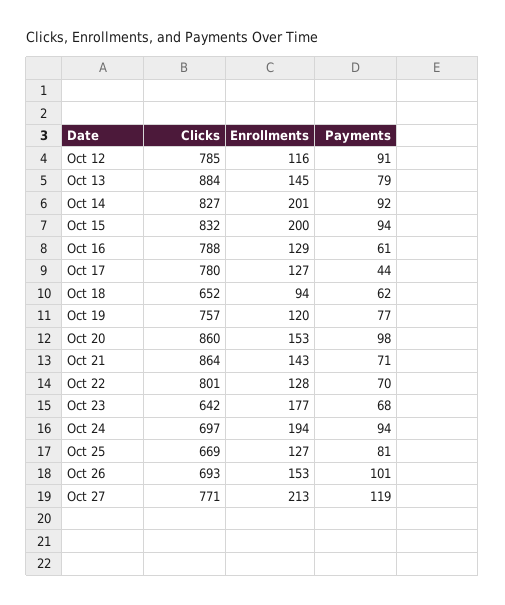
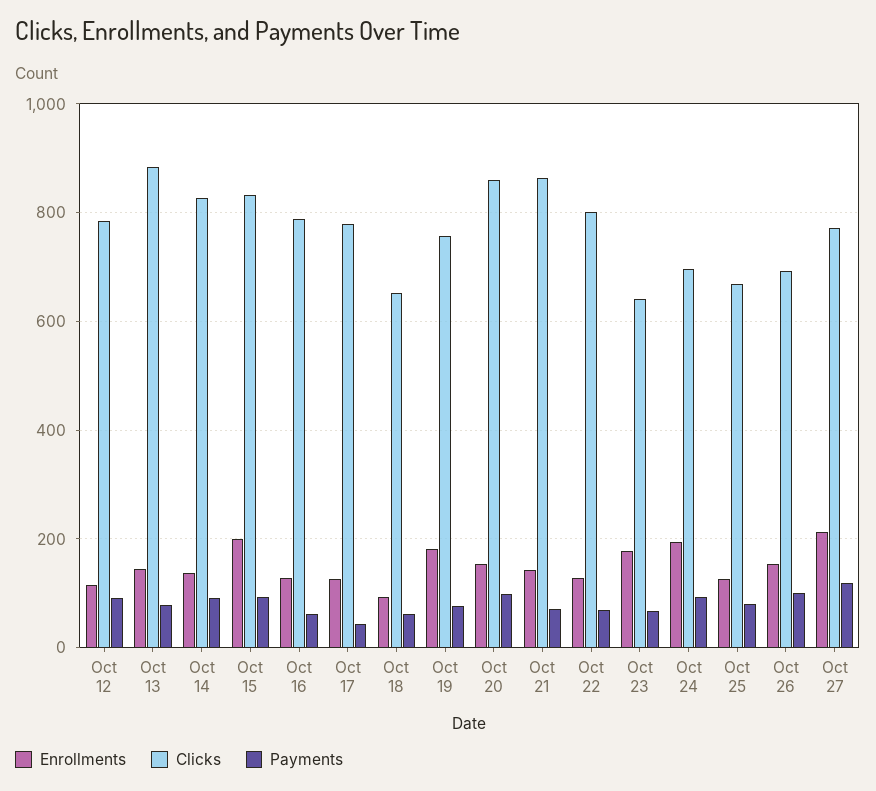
Enrollments, Oct 14: 201 -> 140
Enrollments, Oct 19: 120 -> 180

